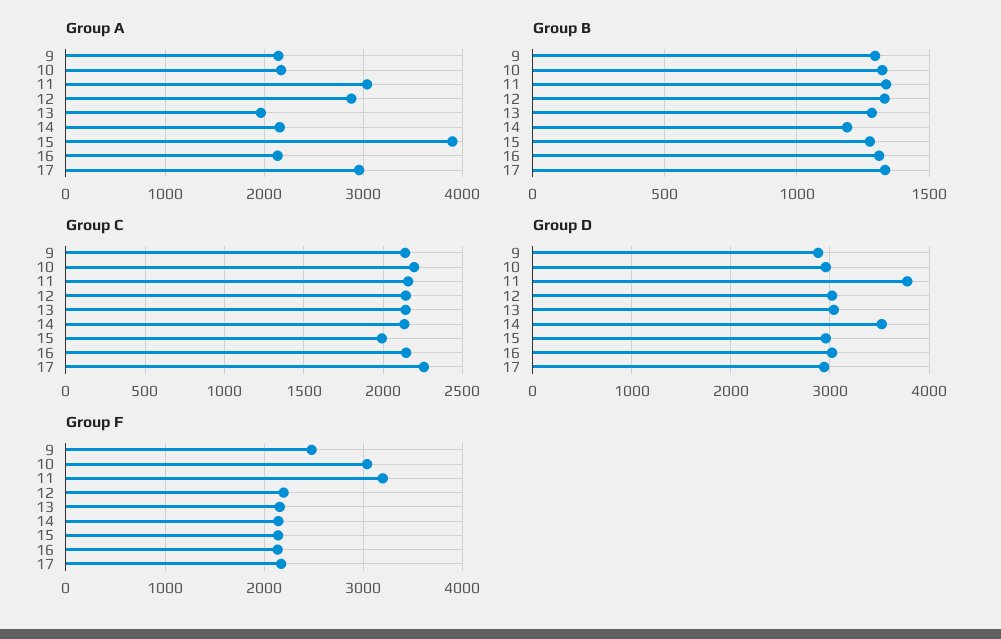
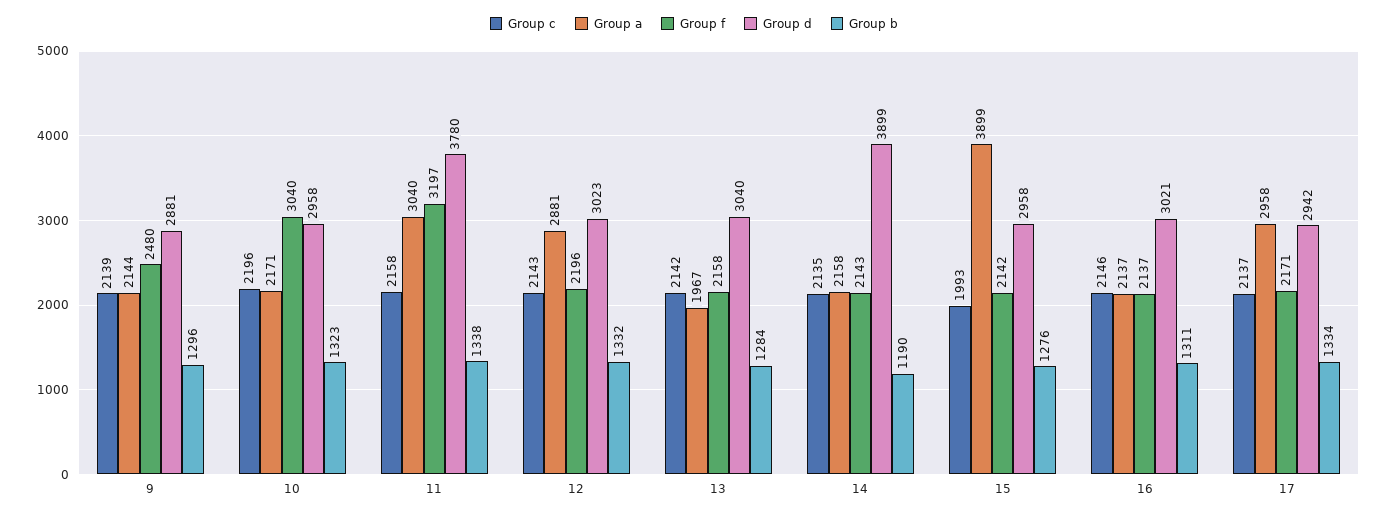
Group C, 17: 2250 -> 2137
Group D, 14: 3500 -> 3899

